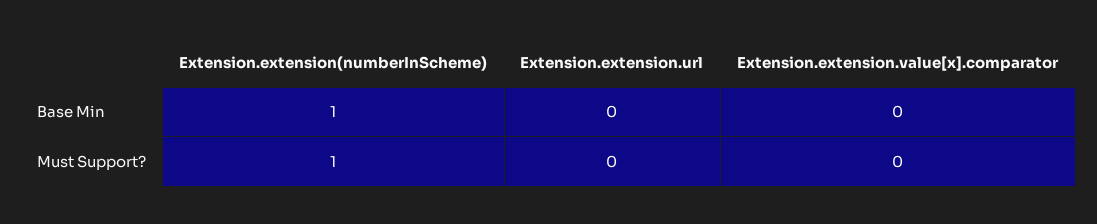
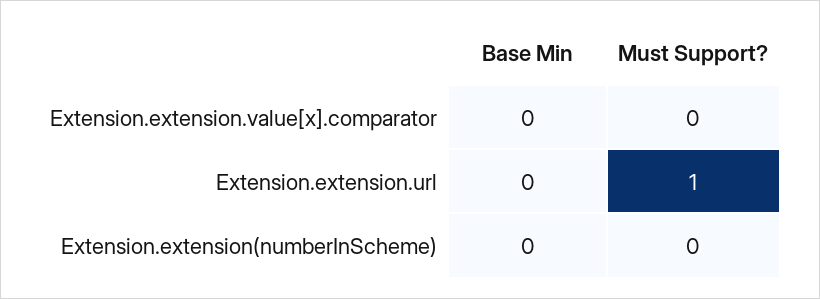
Extension.extension(numberInScheme), Base Min: 1 -> 0
Extension.extension(numberInScheme), Must Support?: 1 -> 0
Extension.extension.url, Must Support?: 0 -> 1

